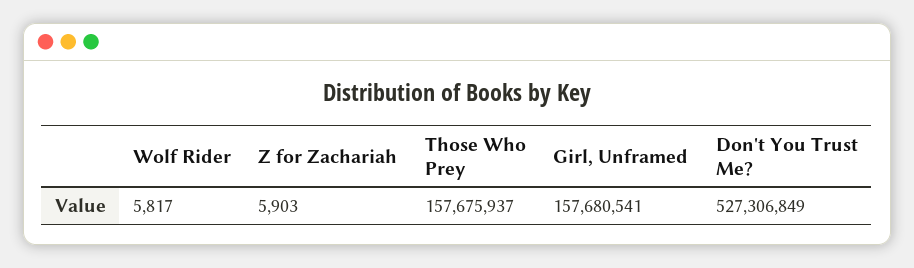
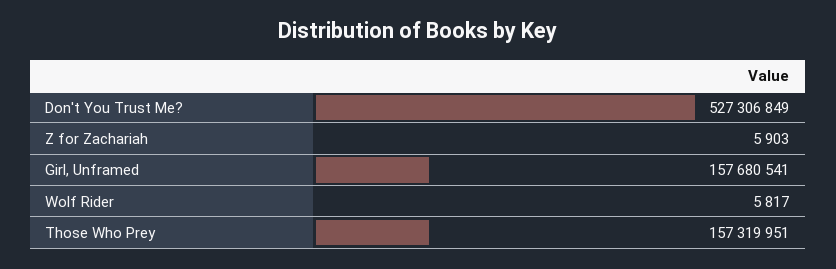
Those Who Prey: 157675937 -> 157319951

